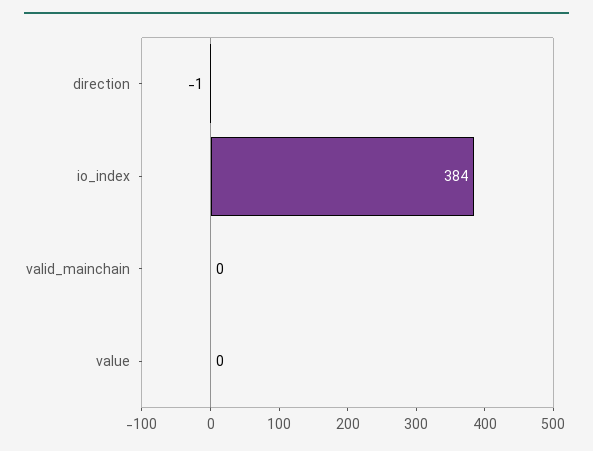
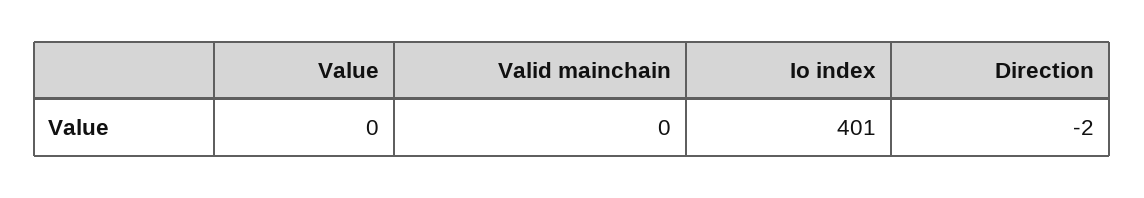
direction: -1 -> -2
io_index: 384 -> 401

